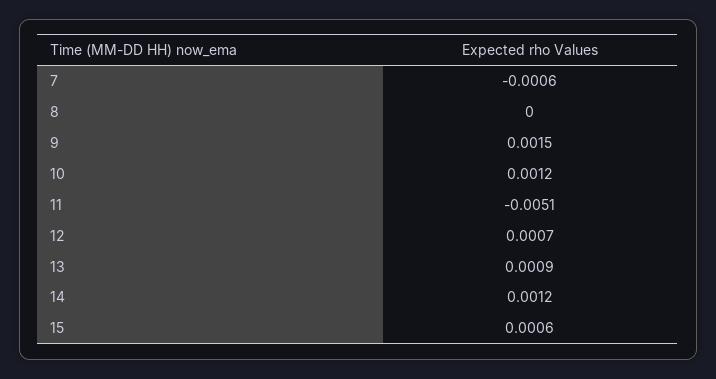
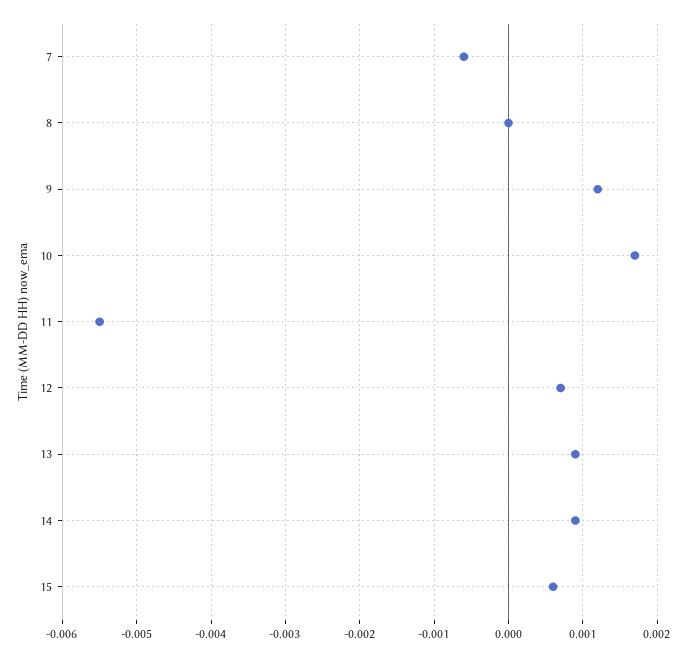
9: 0.0015 -> 0.0012
10: 0.0012 -> 0.0017
11: -0.0051 -> -0.0055
14: 0.0012 -> 0.0009

